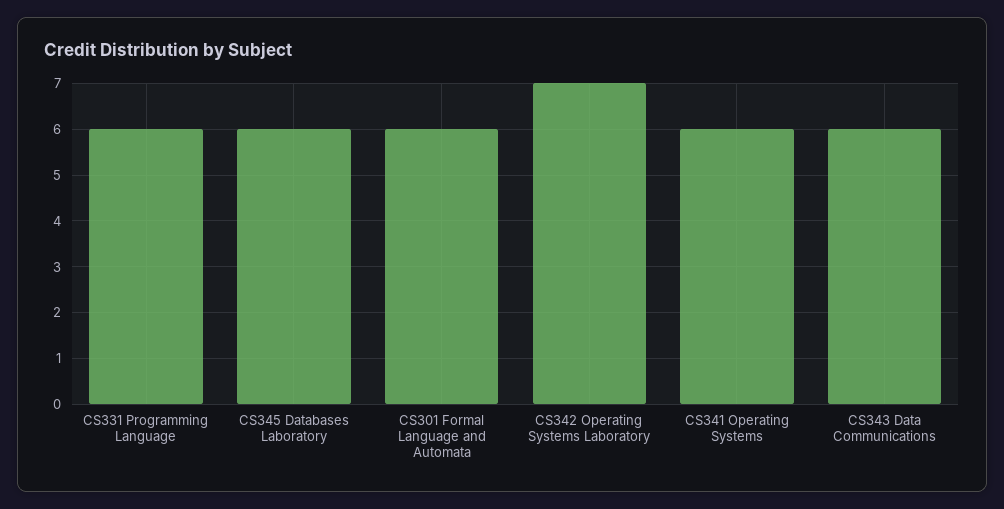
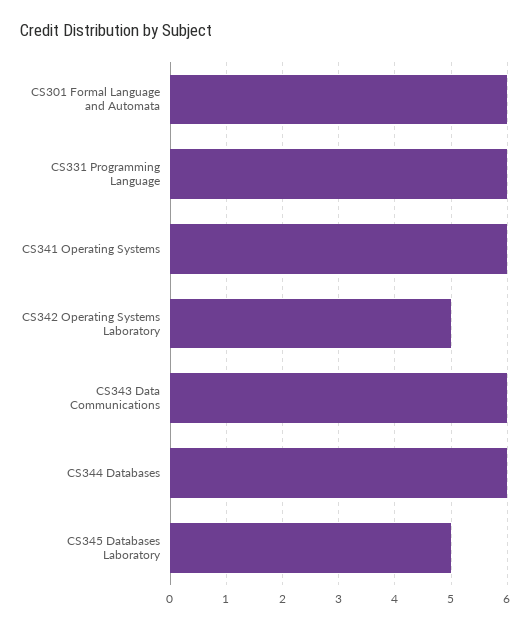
CS345 Databases Laboratory: 6 -> 5
CS342 Operating Systems Laboratory: 7 -> 5
CS344 Databases: none -> 6

